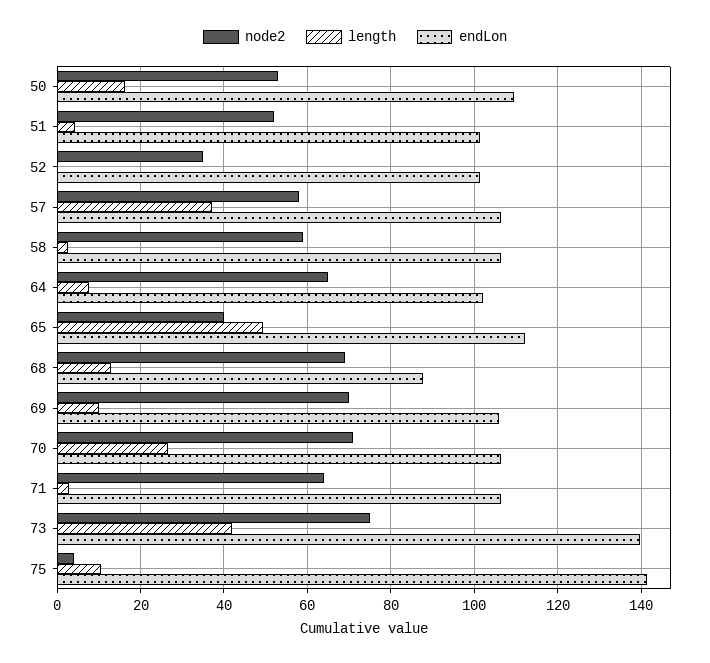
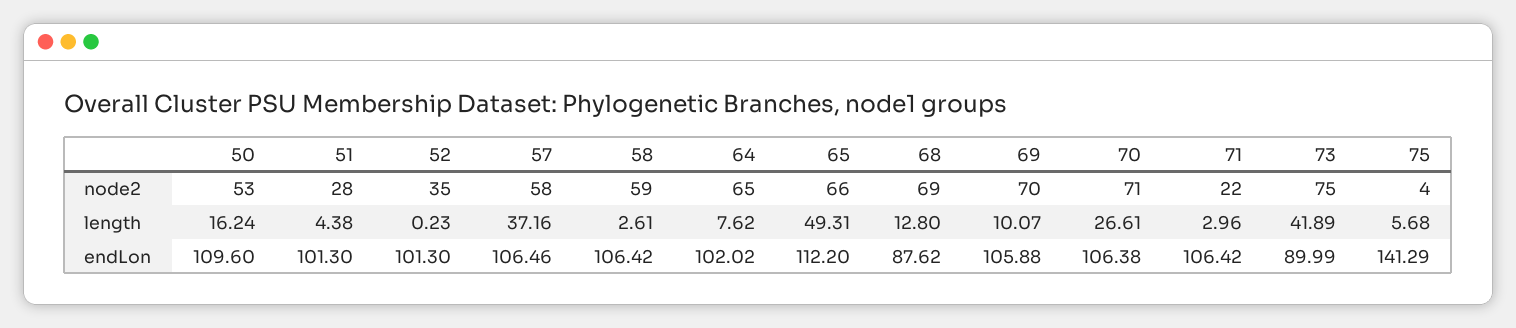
node2, 51: 52 -> 28
node2, 65: 40 -> 66
node2, 71: 64 -> 22
endLon, 73: 140 -> 89.99
length, 75: 10 -> 5.68

